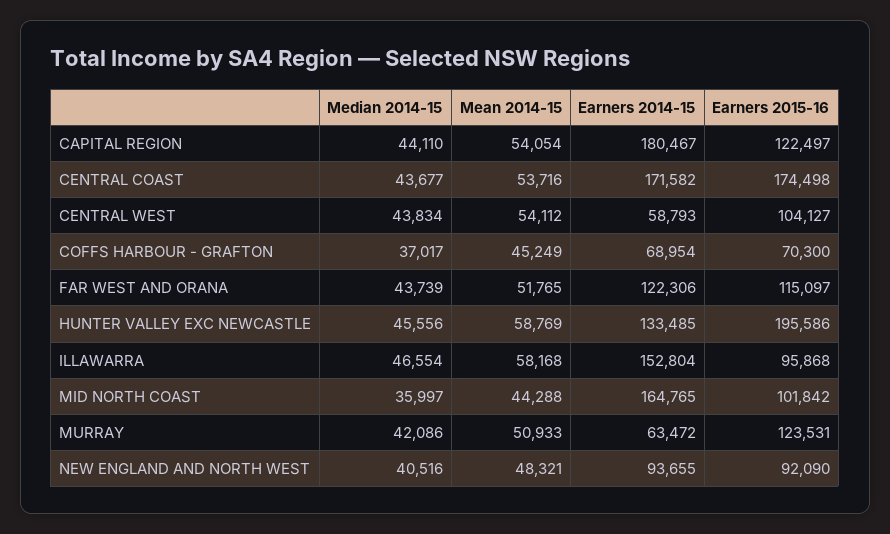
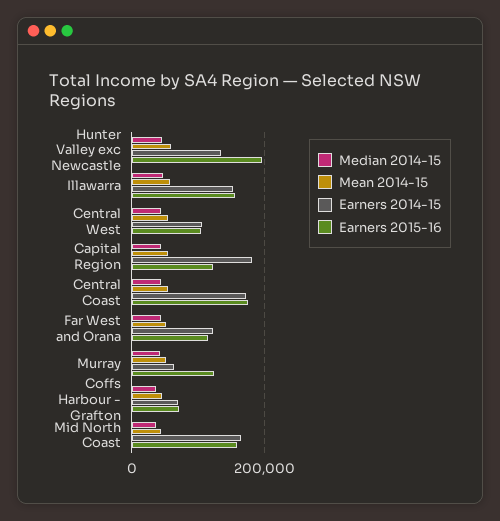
Earners 2014-15, CENTRAL WEST: 58793 -> 100000
Earners 2015-16, ILLAWARRA: 95868 -> 160000
Earners 2015-16, MID NORTH COAST: 101842 -> 160000
Median 2014-15, NEW ENGLAND AND NORTH WEST: 40516 -> none
Mean 2014-15, NEW ENGLAND AND NORTH WEST: 48321 -> none
Earners 2014-15, NEW ENGLAND AND NORTH WEST: 93655 -> none
Earners 2015-16, NEW ENGLAND AND NORTH WEST: 92090 -> none

